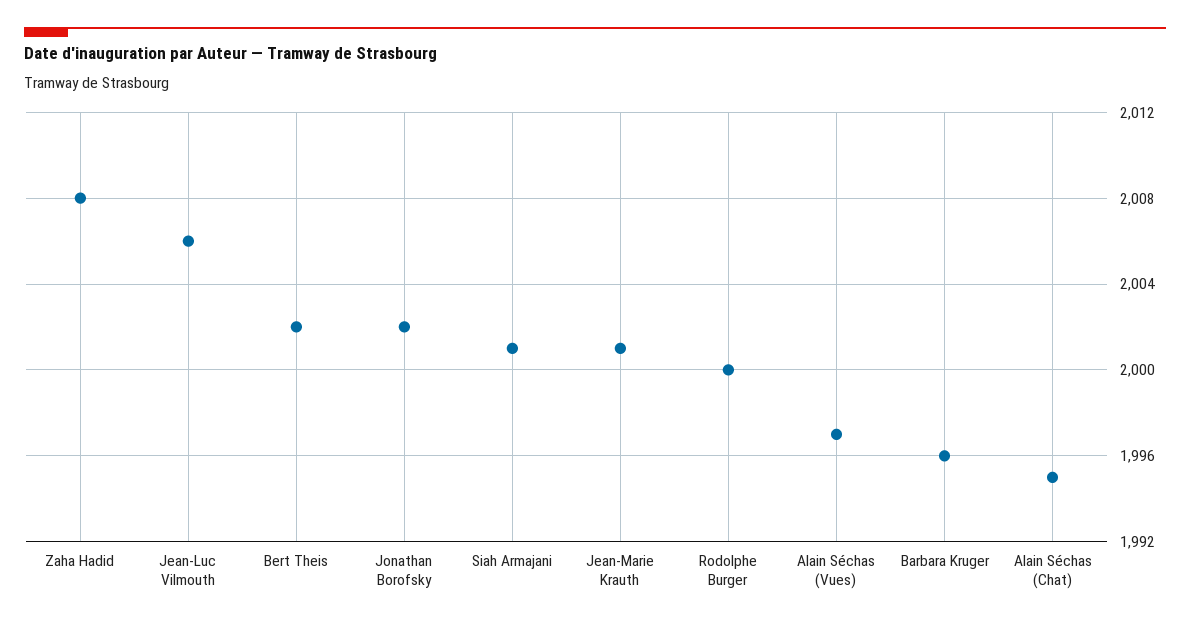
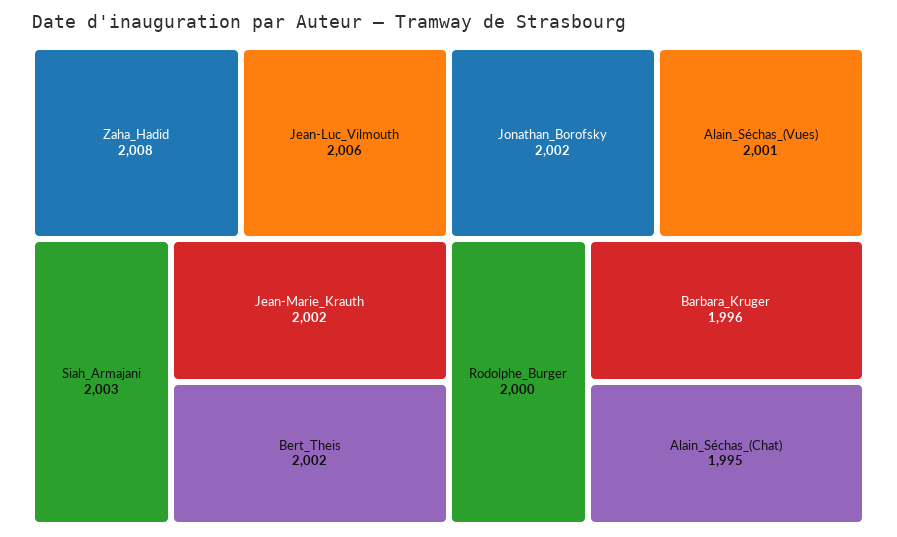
Siah Armajani: 2001 -> 2003
Jean-Marie Krauth: 2001 -> 2002
Alain Séchas (Vues): 1997 -> 2001

